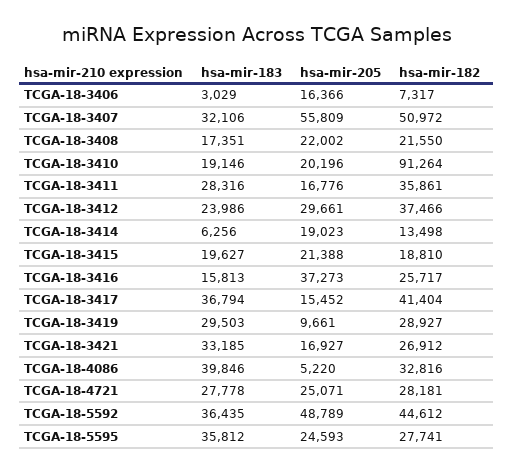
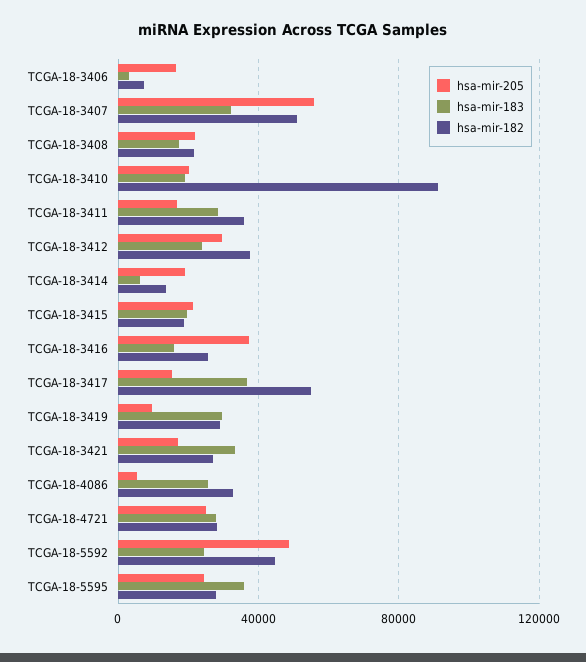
hsa-mir-182, TCGA-18-3417: 41404 -> 55000
hsa-mir-183, TCGA-18-4086: 39846 -> 25000
hsa-mir-183, TCGA-18-5592: 36435 -> 25000

